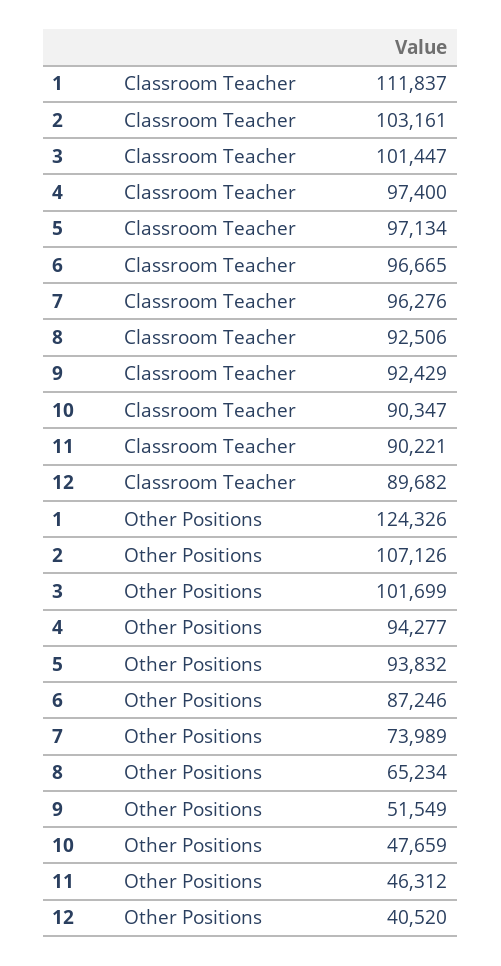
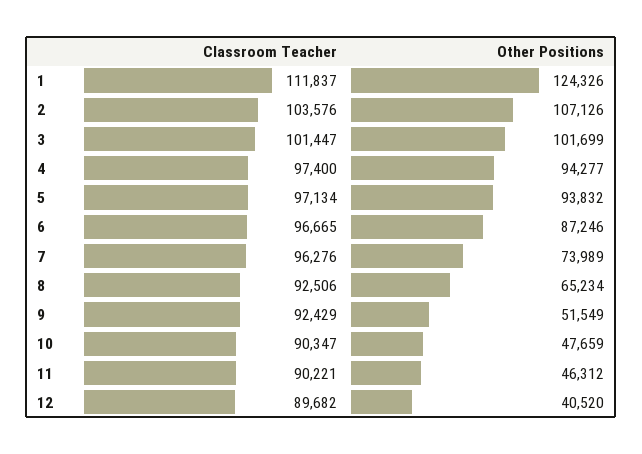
2, Classroom Teacher: 103161 -> 103576

